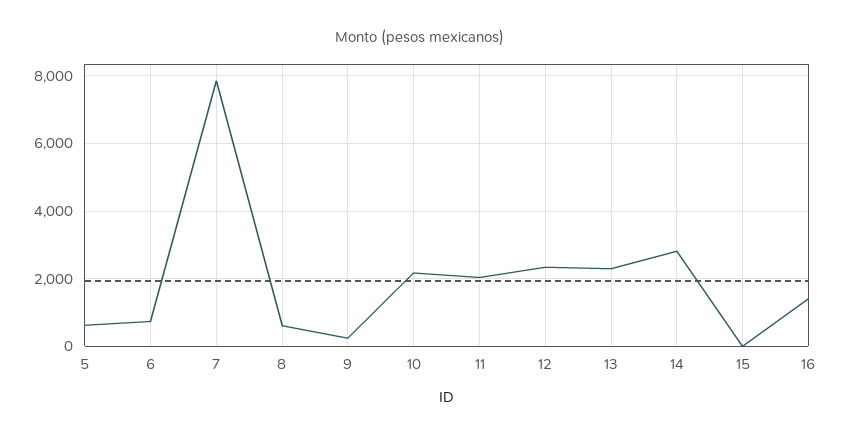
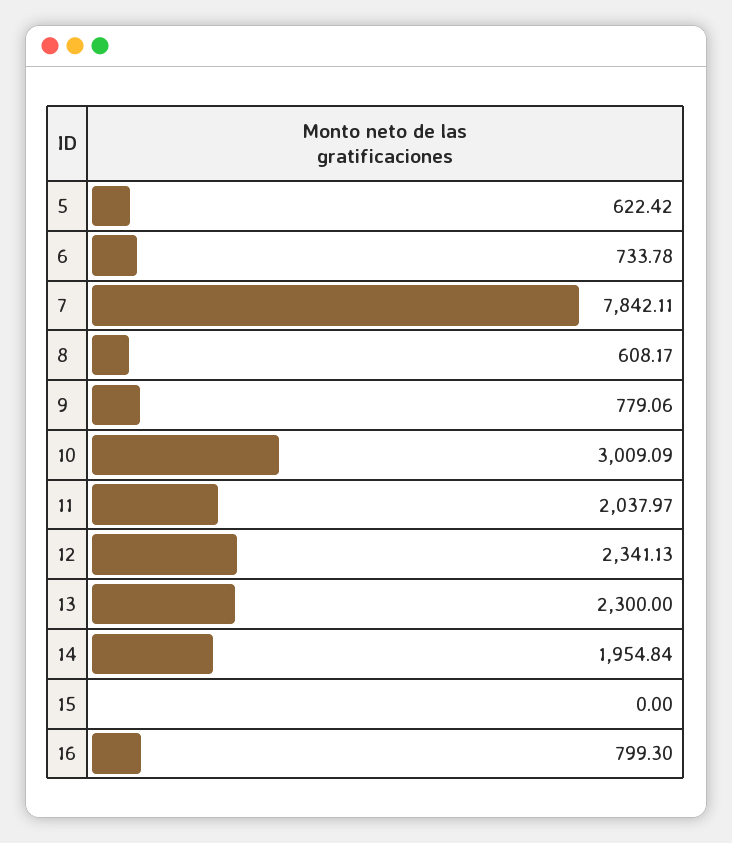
9: 200 -> 779.06
10: 2200 -> 3009.09
14: 2800 -> 1954.84
16: 1400 -> 799.3

